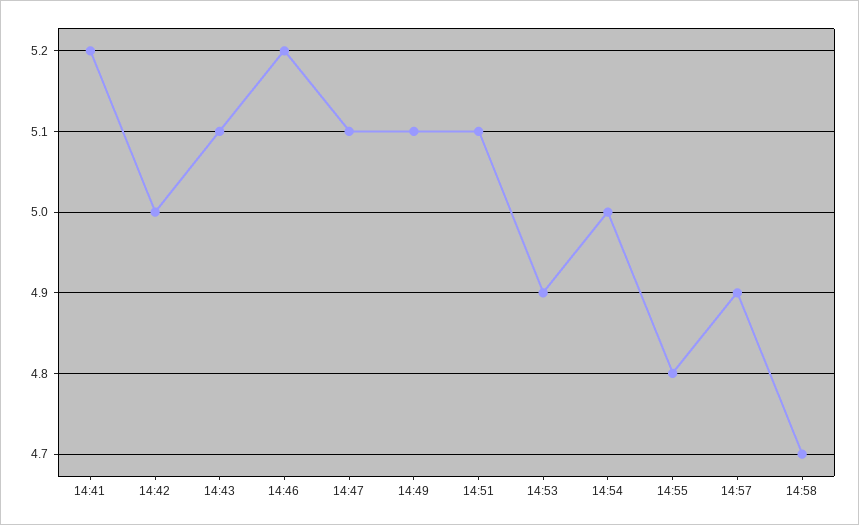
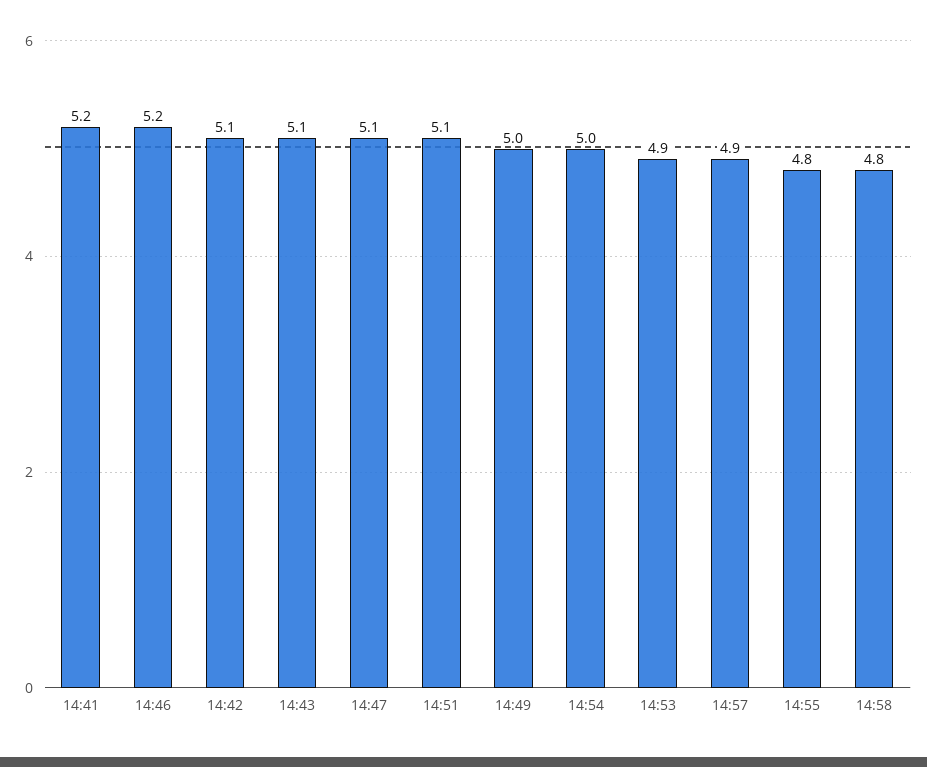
14:42: 5 -> 5.1
14:49: 5.1 -> 5
14:58: 4.7 -> 4.8

